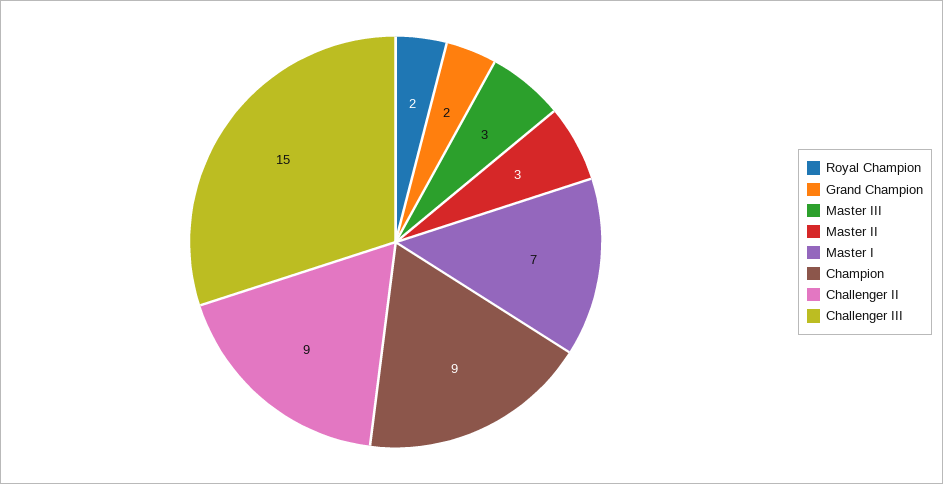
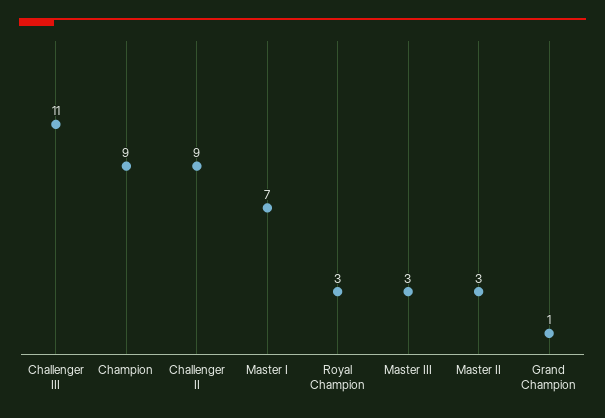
Royal Champion: 2 -> 3
Grand Champion: 2 -> 1
Challenger III: 15 -> 11

